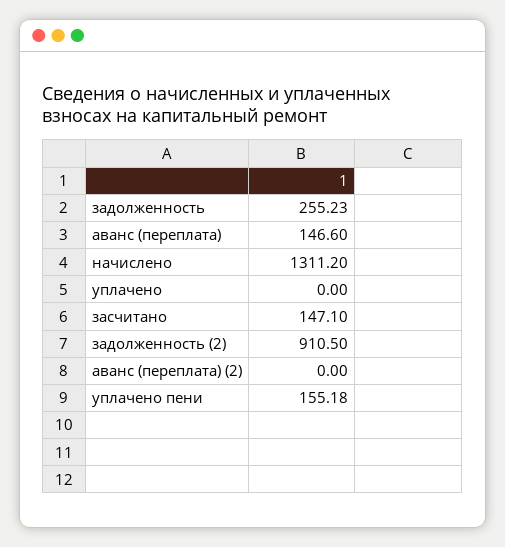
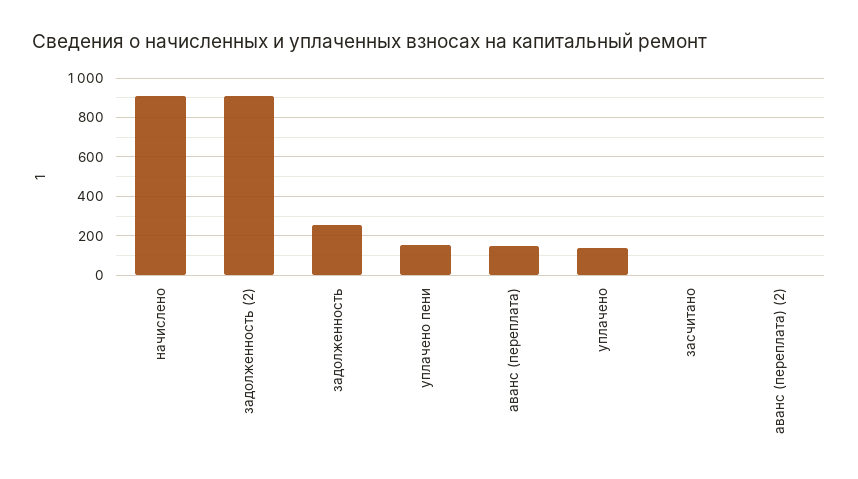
начислено: 1311.2 -> 900
уплачено: 0 -> 150
засчитано: 147.1 -> 0

